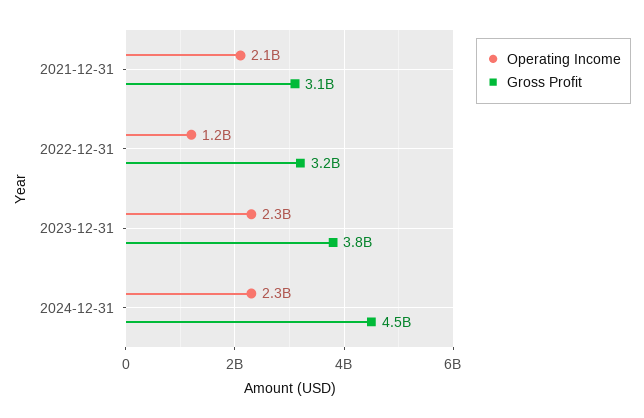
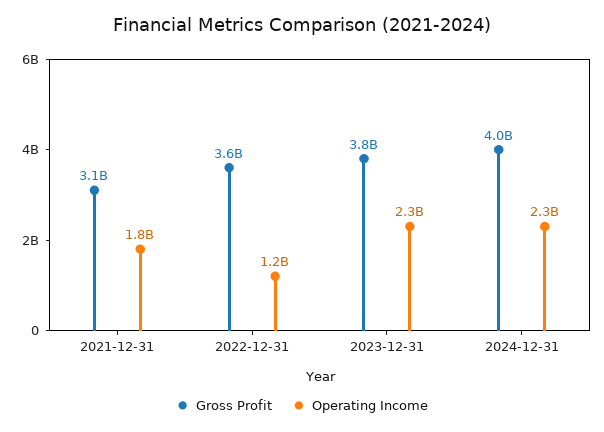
Operating Income, 2021-12-31: 2100000000 -> 1800000000
Gross Profit, 2022-12-31: 3200000000 -> 3600000000
Gross Profit, 2024-12-31: 4500000000 -> 4000000000

